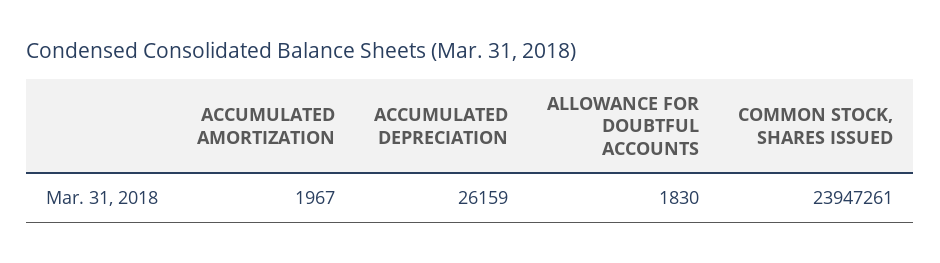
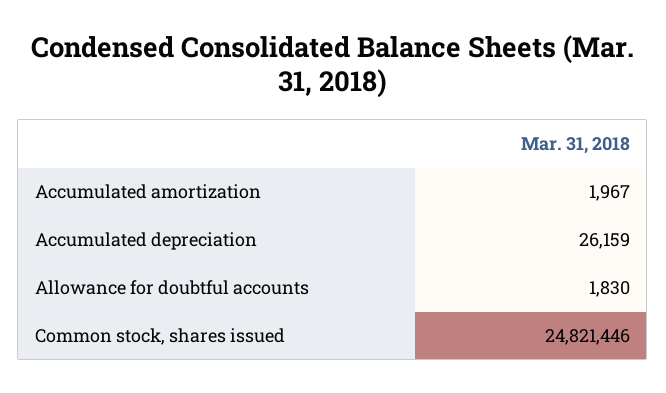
COMMON STOCK, SHARES ISSUED: 23947261 -> 24821446

